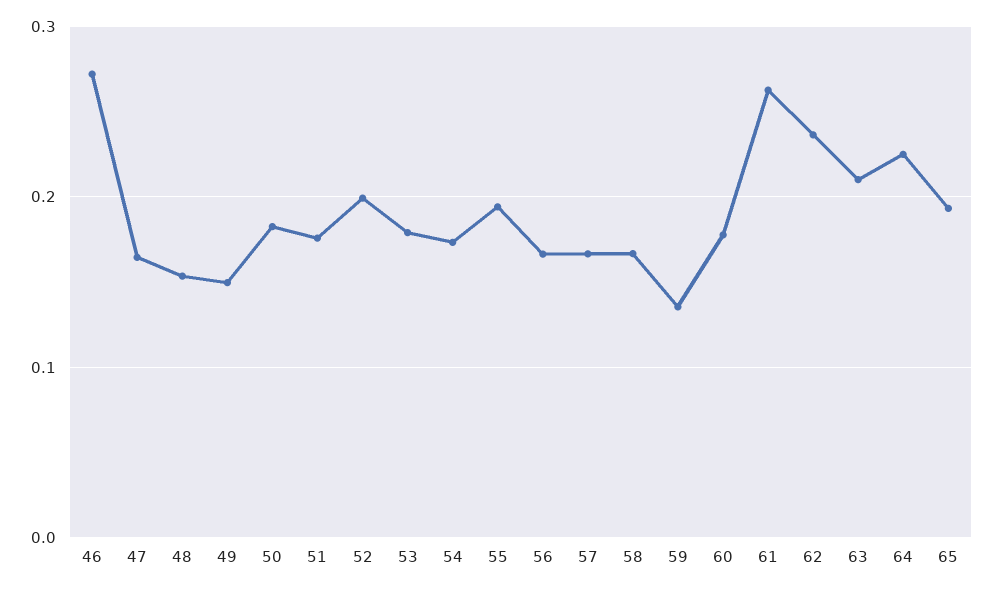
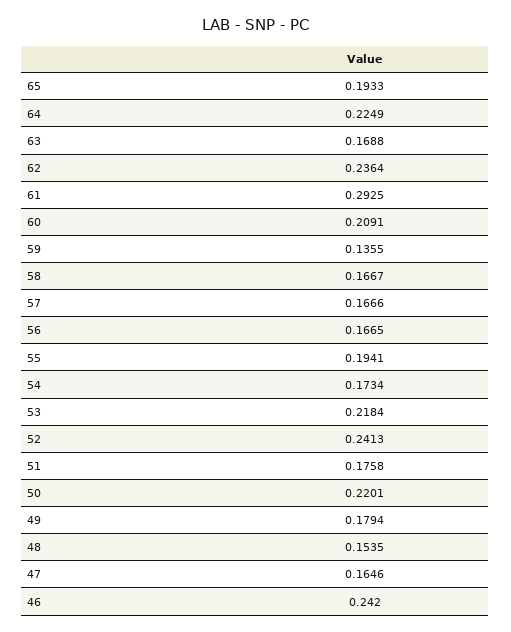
46: 0.27 -> 0.242
49: 0.15 -> 0.1794
50: 0.18 -> 0.2201
52: 0.2 -> 0.2413
53: 0.18 -> 0.2184
60: 0.18 -> 0.2091
61: 0.26 -> 0.2925
63: 0.21 -> 0.1688

